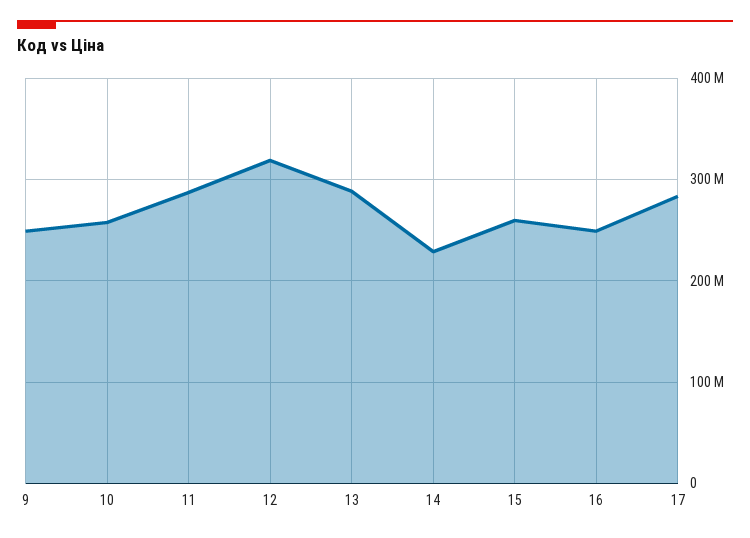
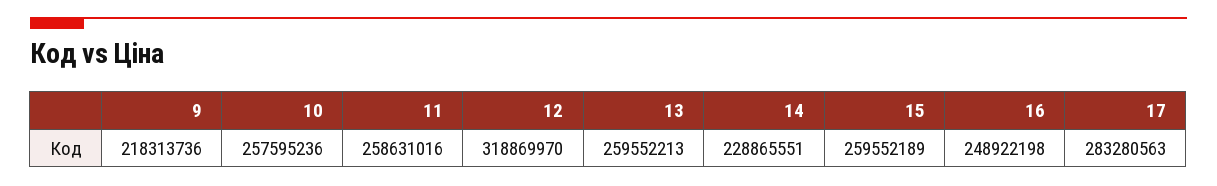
9: 250000000 -> 218313736
11: 290000000 -> 258631016
13: 290000000 -> 259552213

